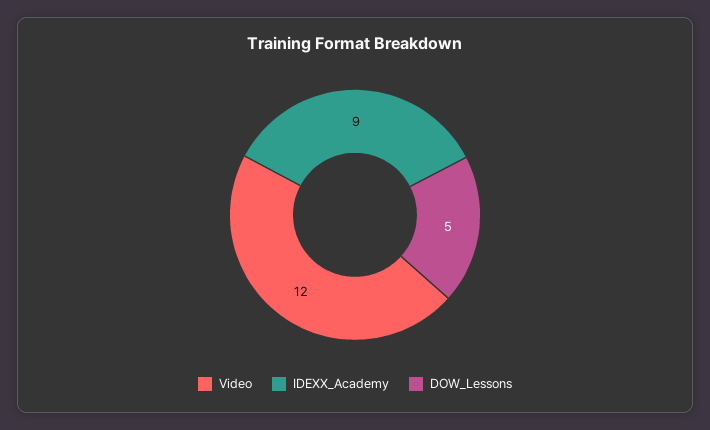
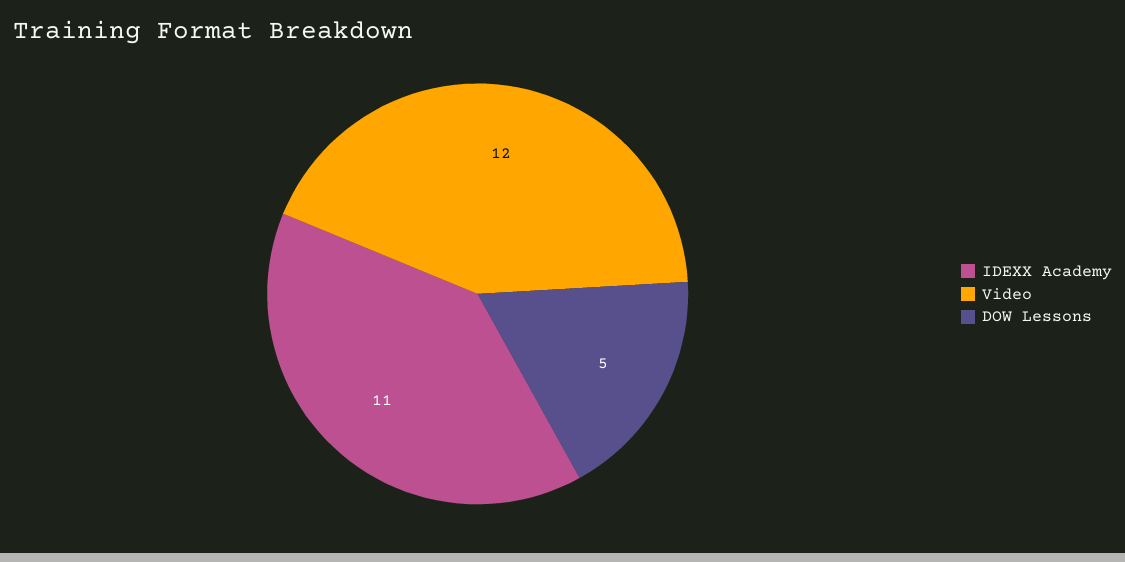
IDEXX_Academy: 9 -> 11

